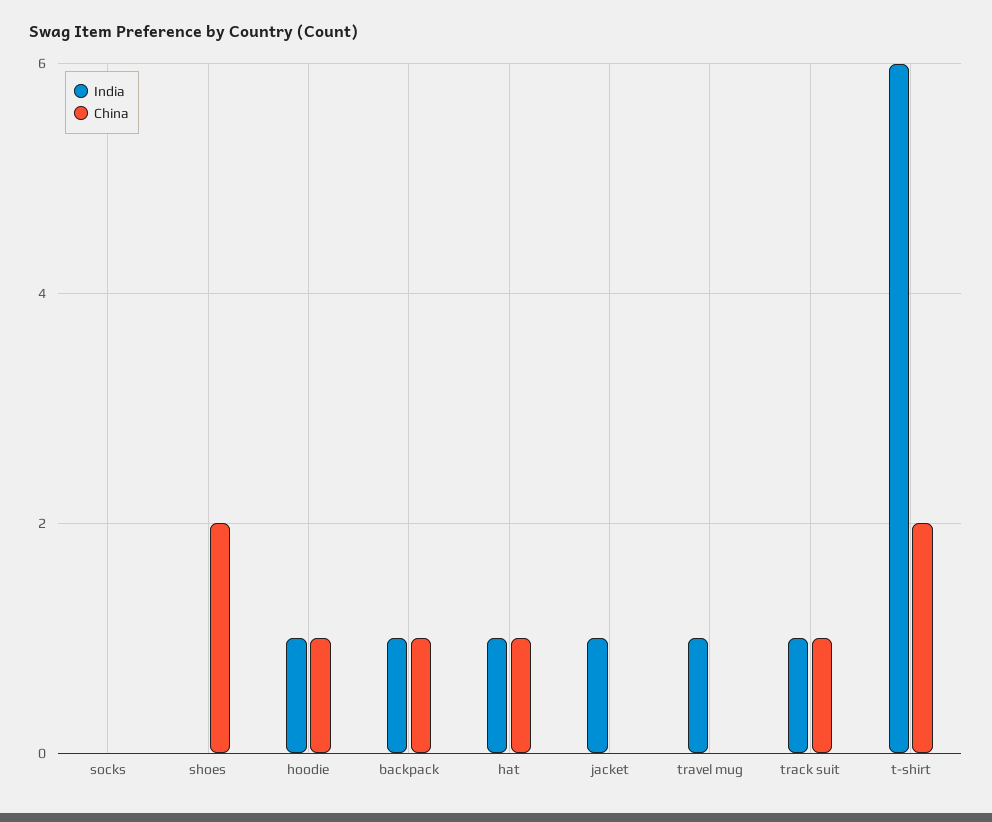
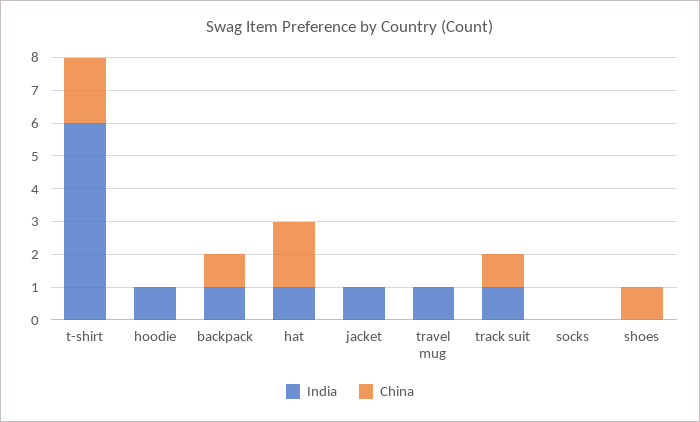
China, shoes: 2 -> 1
China, hoodie: 1 -> 0
China, hat: 1 -> 2

